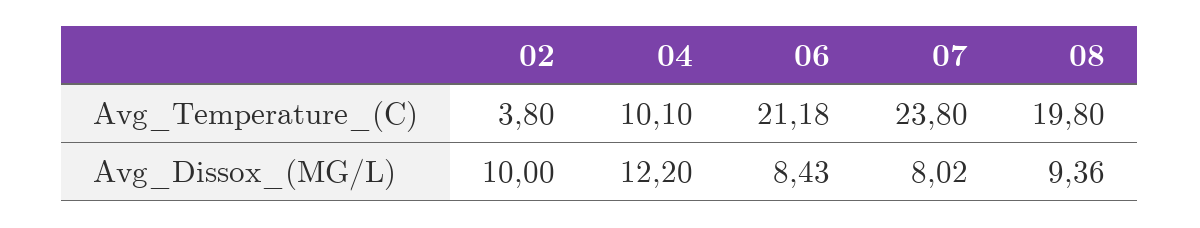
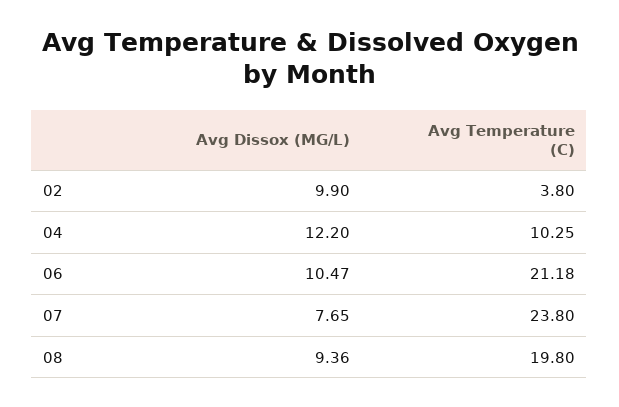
04, Avg_Temperature_(C): 10.1 -> 10.25
02, Avg_Dissox_(MG/L): 10 -> 9.9
06, Avg_Dissox_(MG/L): 8.43 -> 10.47
07, Avg_Dissox_(MG/L): 8.02 -> 7.65

